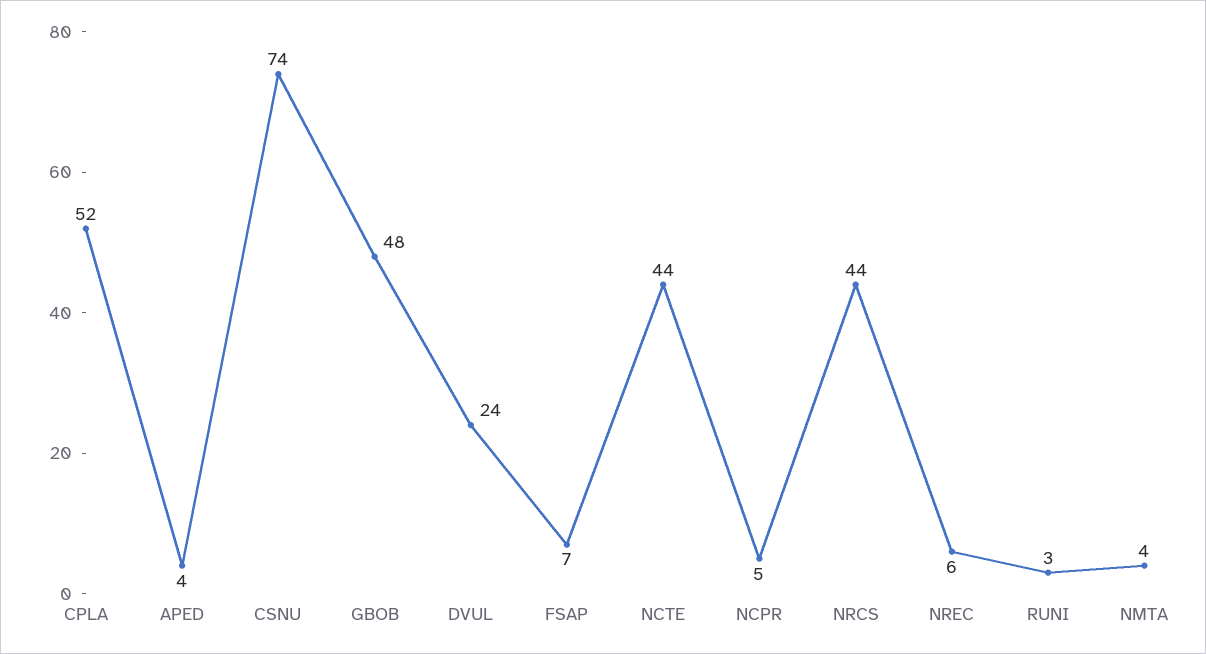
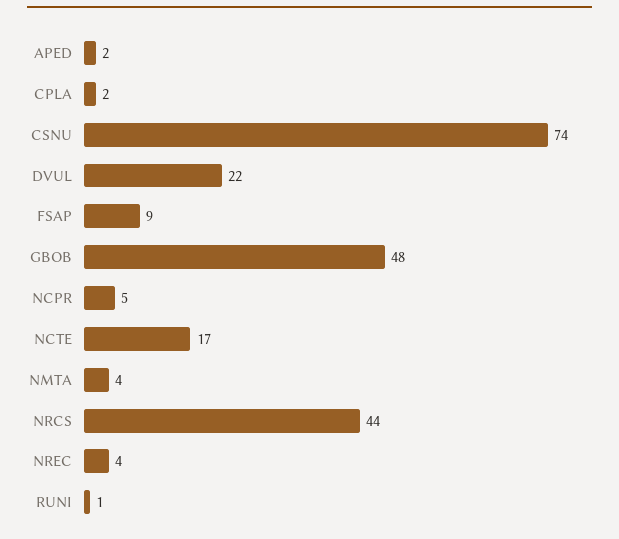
CPLA: 52 -> 2
APED: 4 -> 2
DVUL: 24 -> 22
FSAP: 7 -> 9
NCTE: 44 -> 17
NREC: 6 -> 4
RUNI: 3 -> 1

